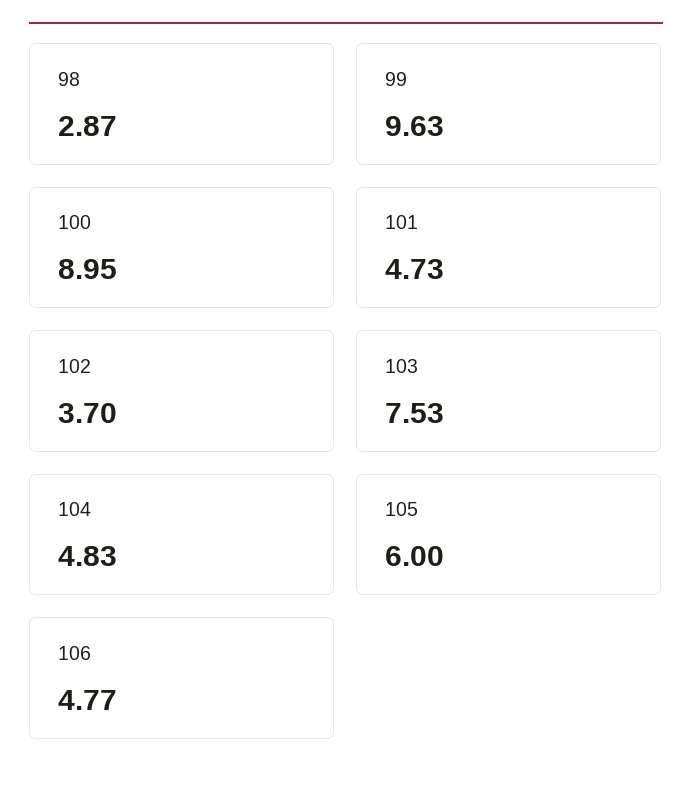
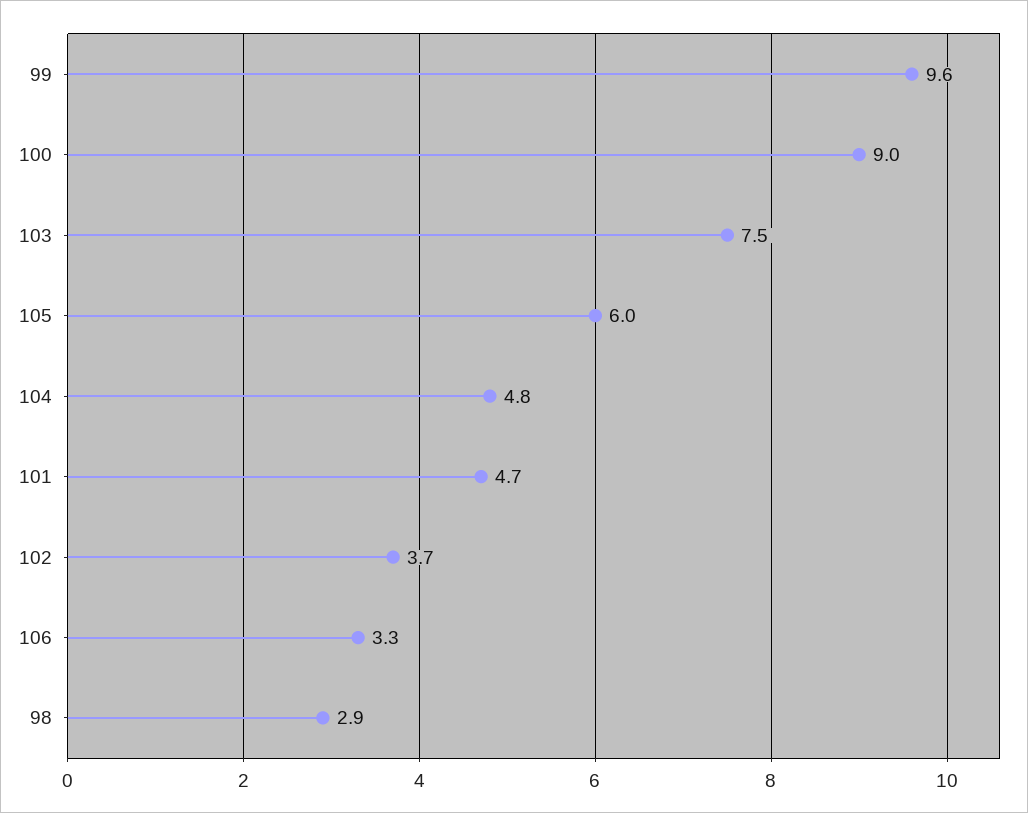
106: 4.77 -> 3.3

